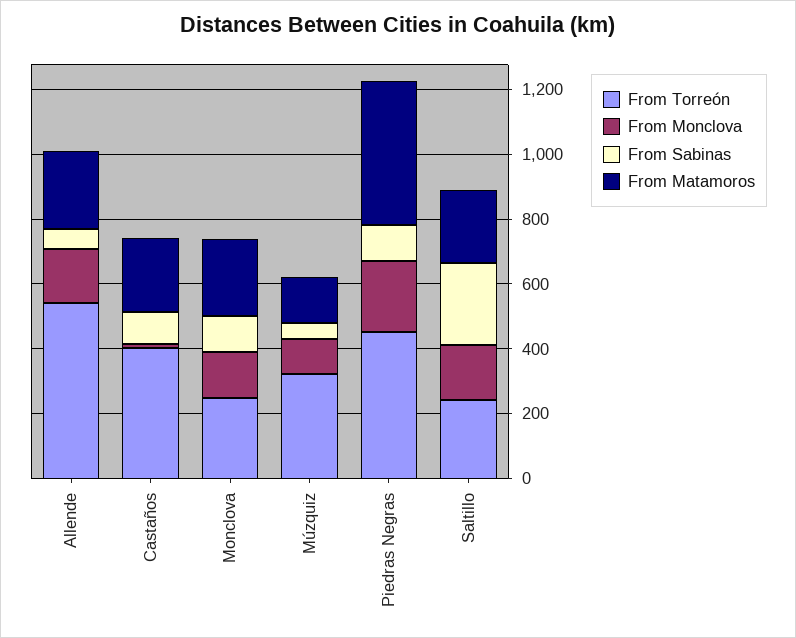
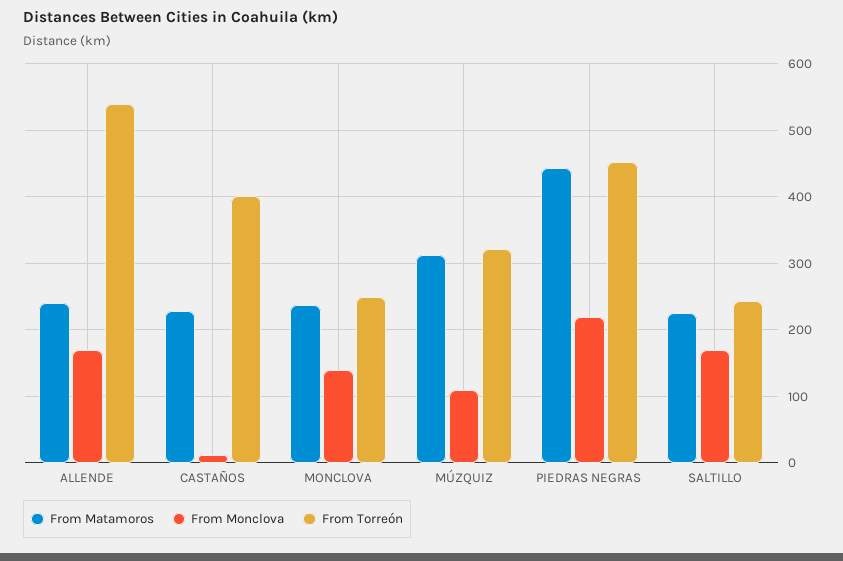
From Sabinas, Allende: 50 -> none
From Sabinas, Castaños: 100 -> none
From Sabinas, Monclova: 100 -> none
From Sabinas, Múzquiz: 50 -> none
From Matamoros, Múzquiz: 150 -> 310
From Sabinas, Piedras Negras: 100 -> none
From Sabinas, Saltillo: 250 -> none

